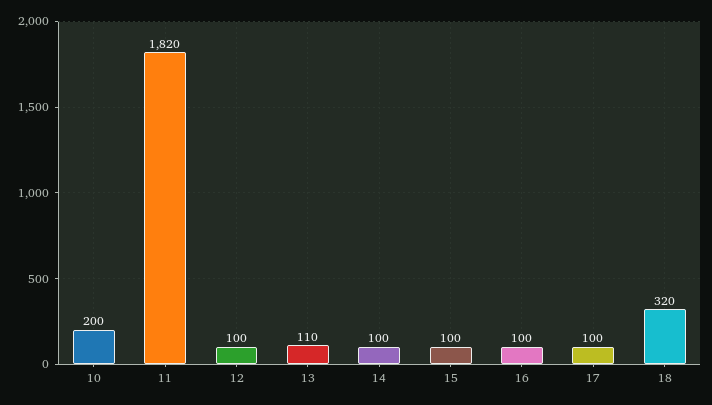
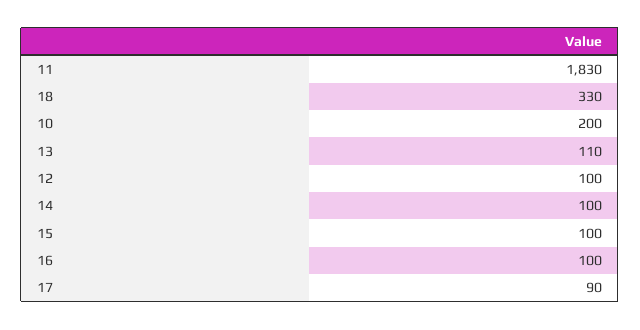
11: 1820 -> 1830
17: 100 -> 90
18: 320 -> 330

